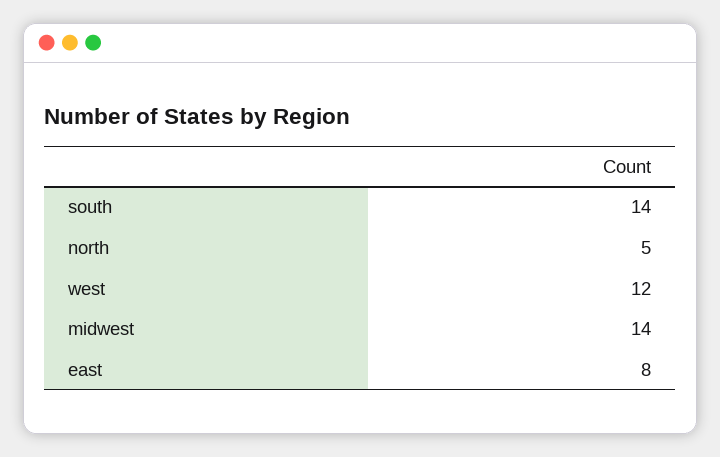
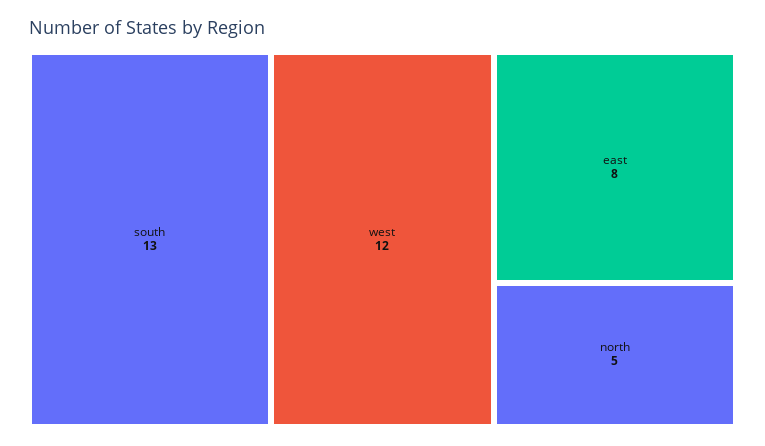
south: 14 -> 13
midwest: 14 -> none

